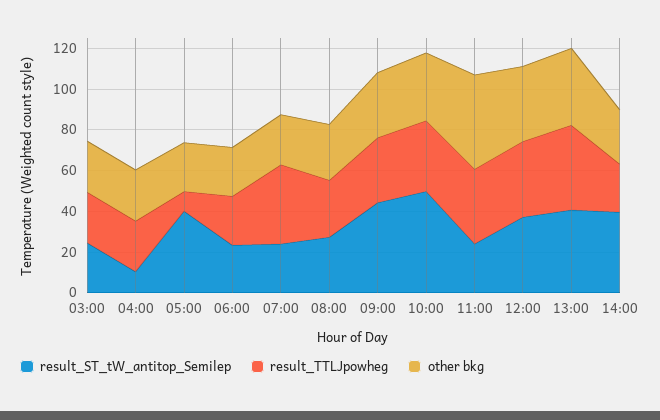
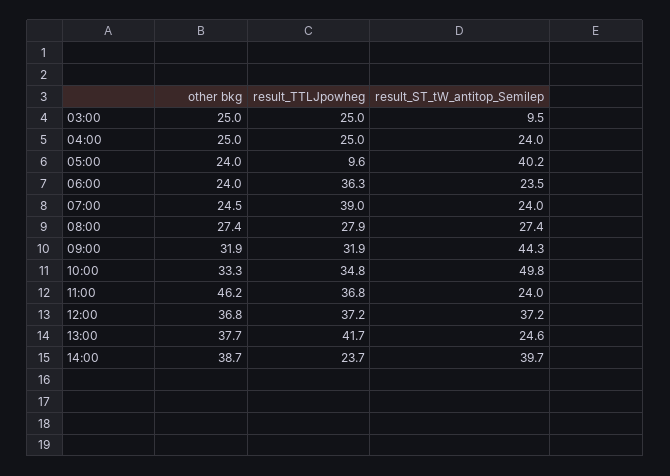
result_ST_tW_antitop_Semilep, 03:00: 25 -> 9.5
result_ST_tW_antitop_Semilep, 04:00: 10 -> 24
result_TTLJpowheg, 06:00: 25 -> 36.3
result_ST_tW_antitop_Semilep, 13:00: 40 -> 24.6
other bkg, 14:00: 25 -> 38.7

